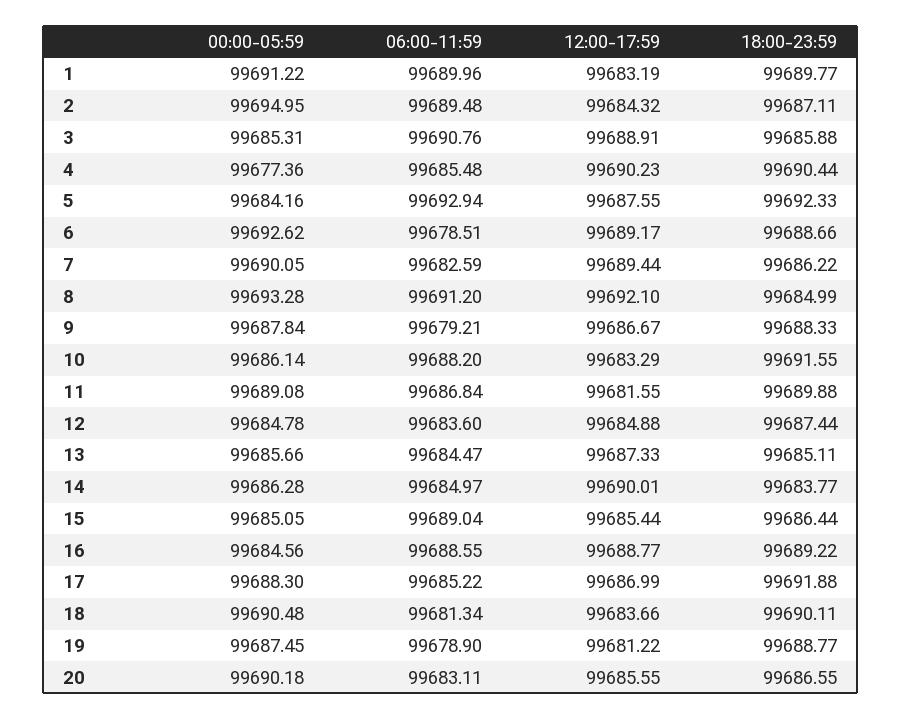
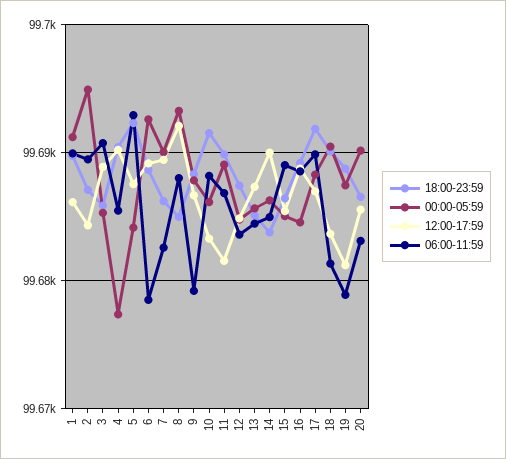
12:00-17:59, 1: 99683.19 -> 99686
06:00-11:59, 8: 99691.2 -> 99688
06:00-11:59, 17: 99685.22 -> 99690

